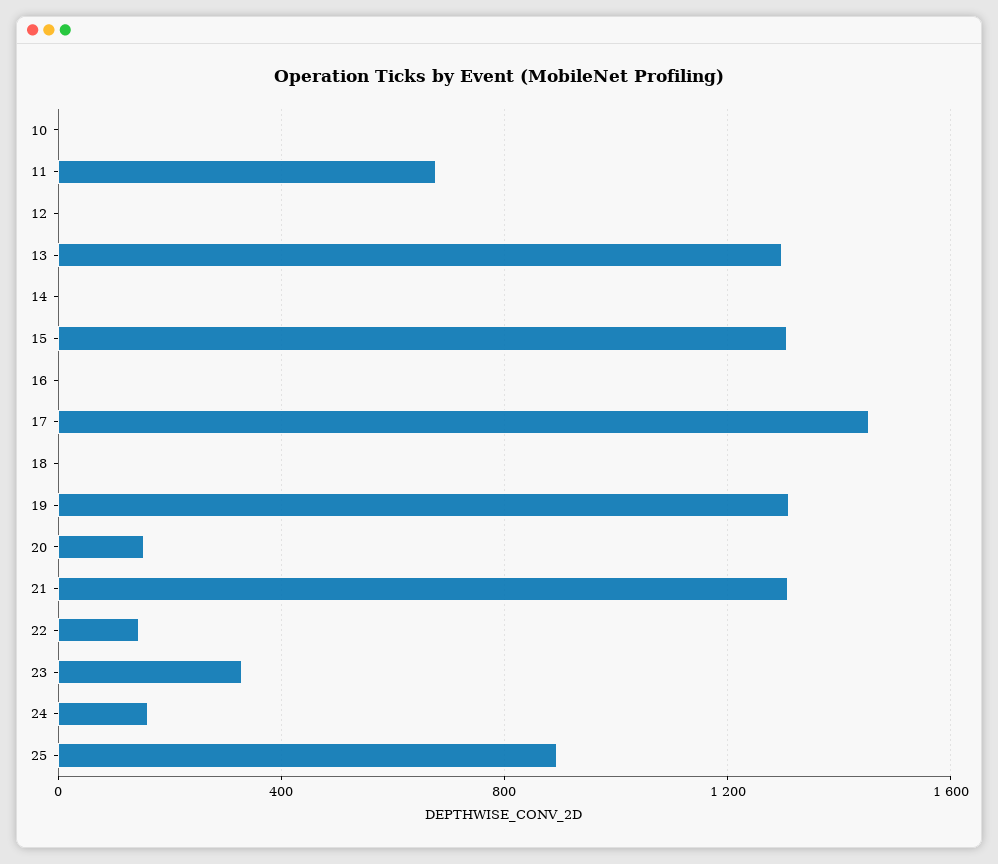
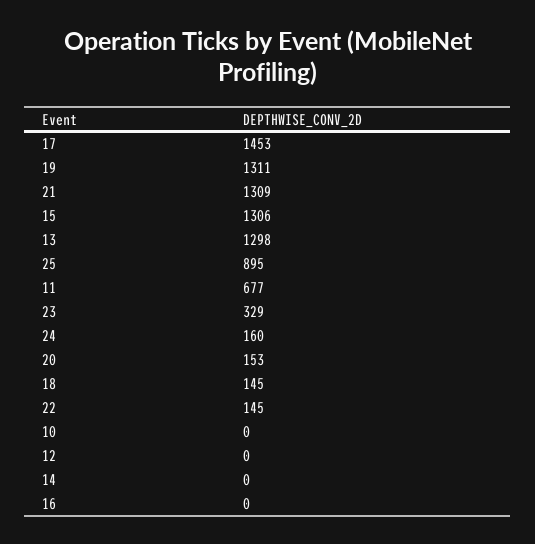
18: 0 -> 145

